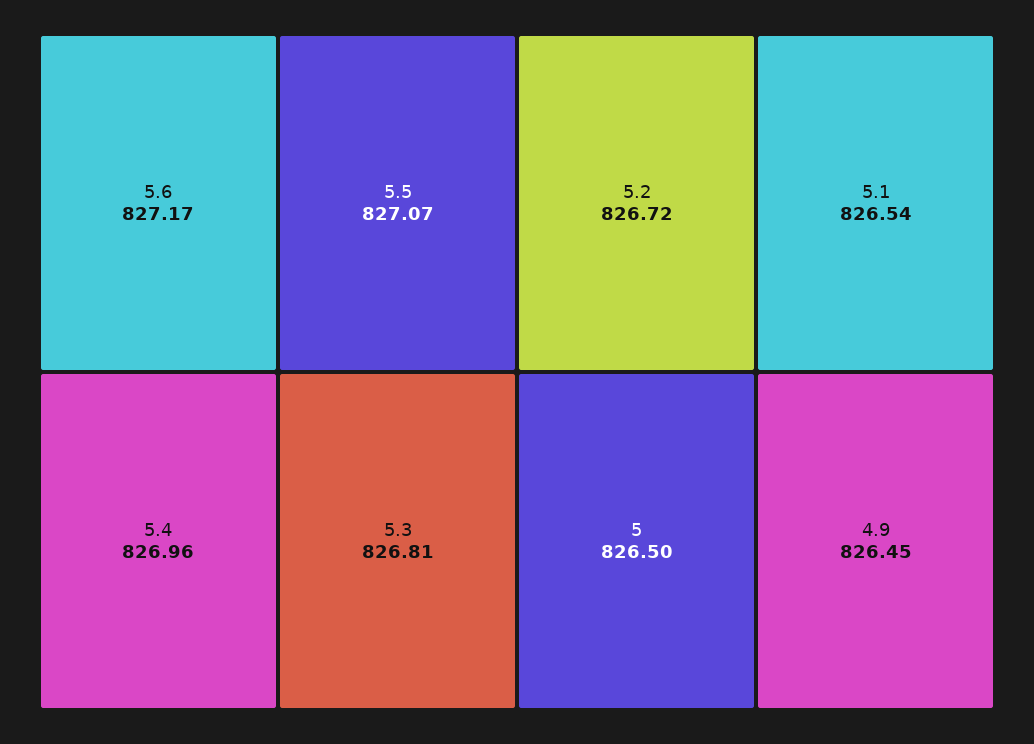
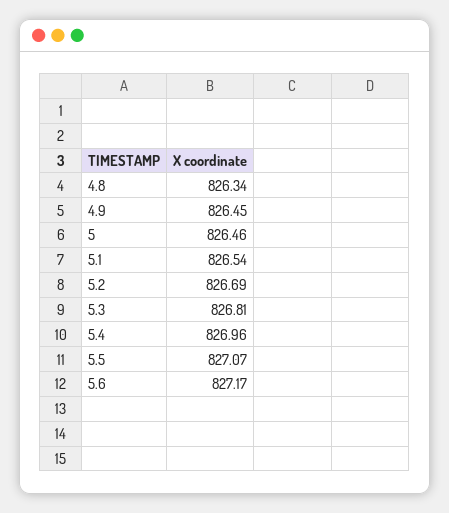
5.2: 826.72 -> 826.69
5: 826.5 -> 826.46
4.8: none -> 826.34

